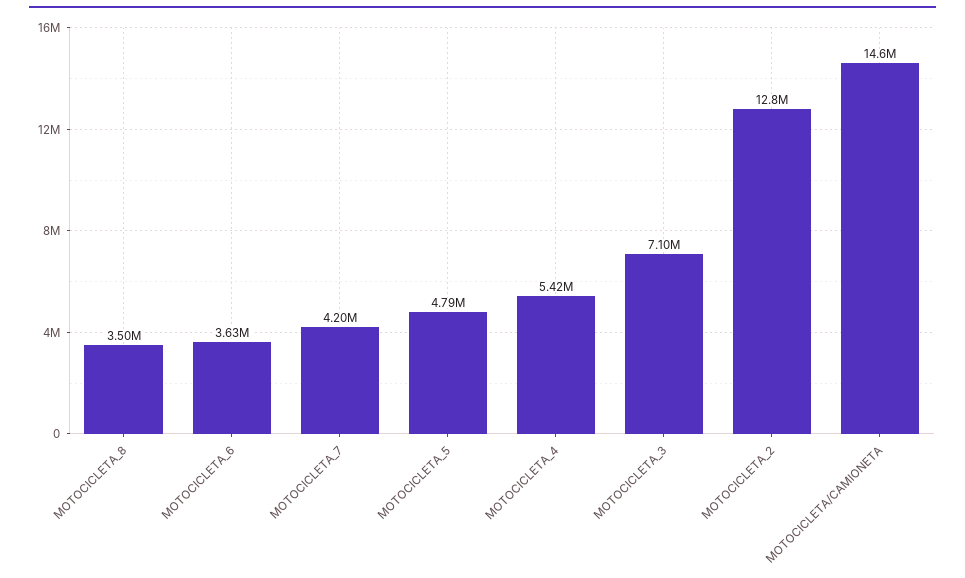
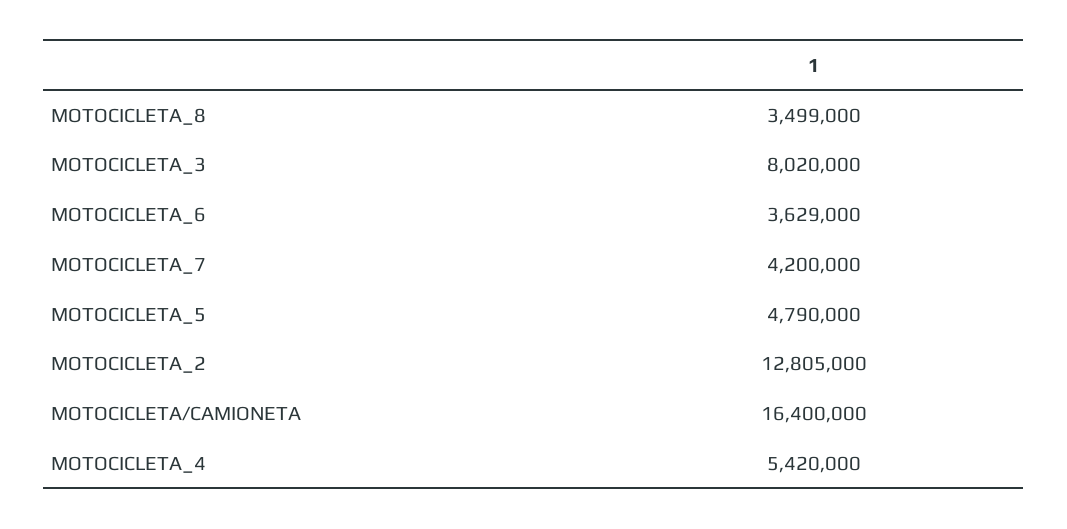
MOTOCICLETA_3: 7100000 -> 8020000
MOTOCICLETA/CAMIONETA: 14600000 -> 16400000

